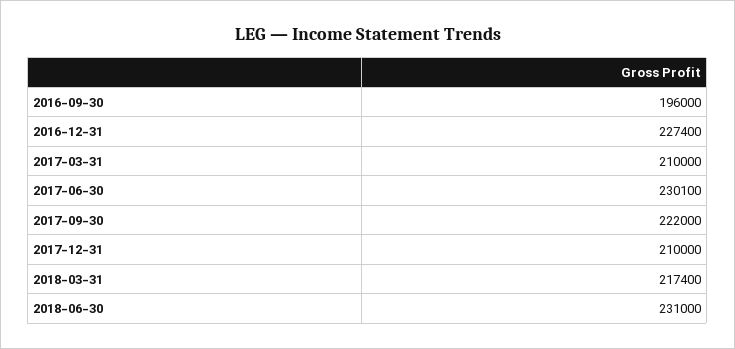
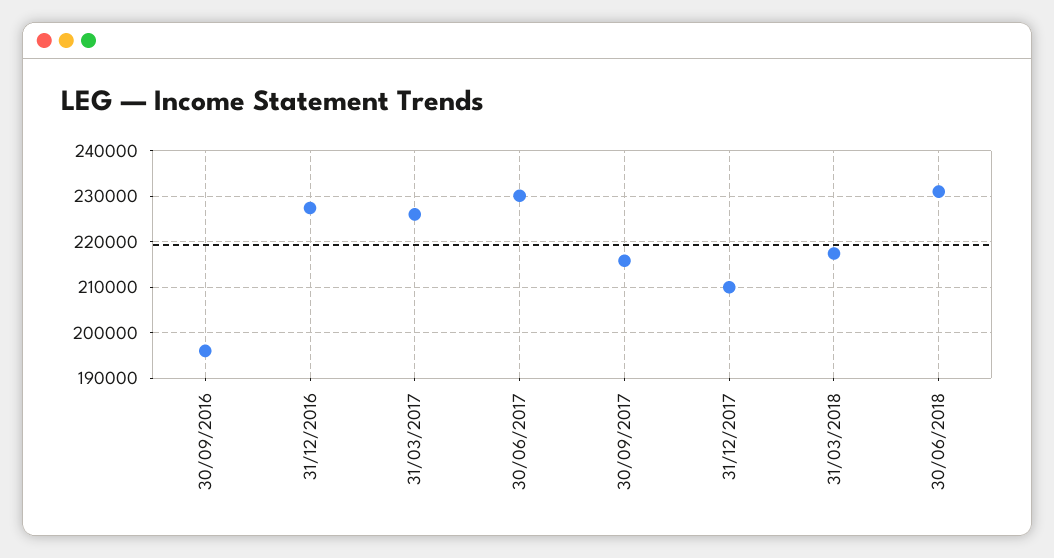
2017-03-31: 210000 -> 226000
2017-09-30: 222000 -> 216000

